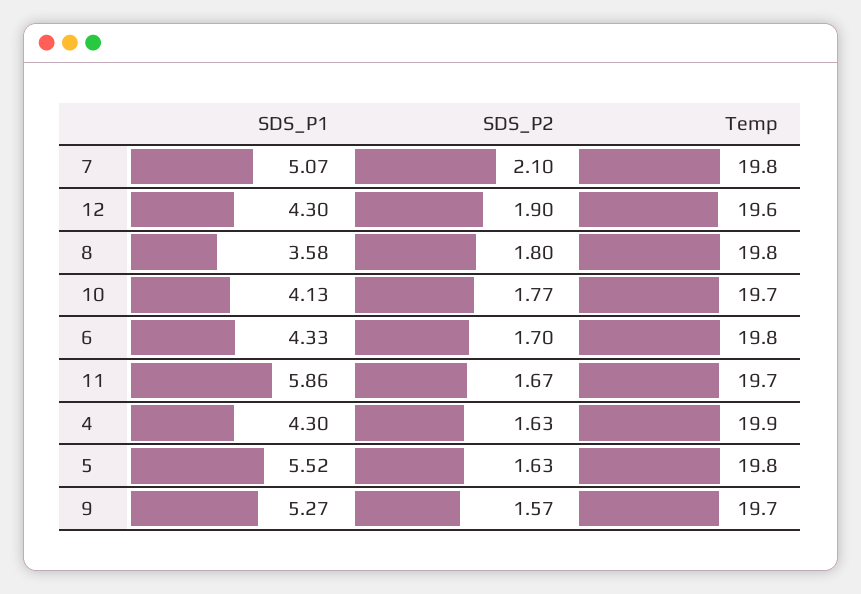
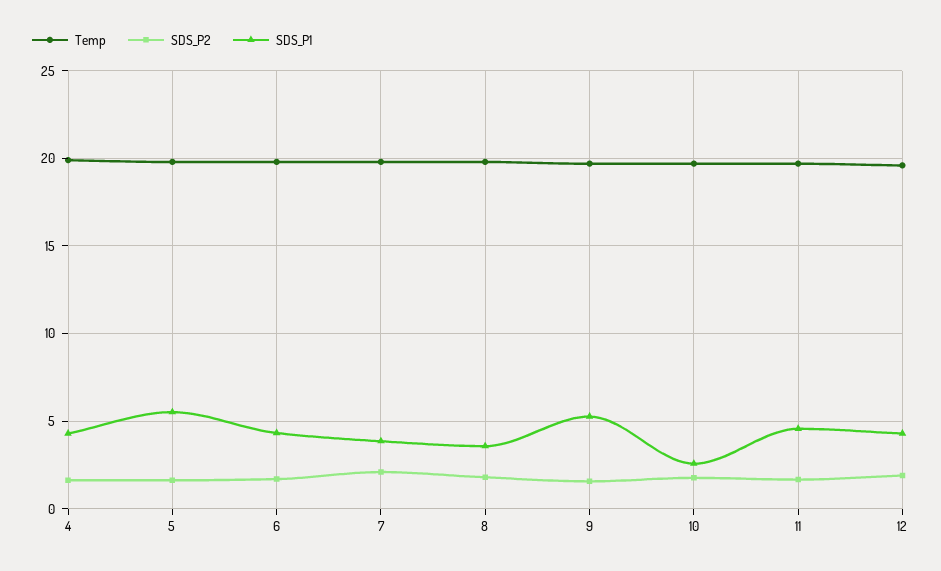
SDS_P1, 7: 5.07 -> 4
SDS_P1, 10: 4.13 -> 2.5
SDS_P1, 11: 5.86 -> 4.5

